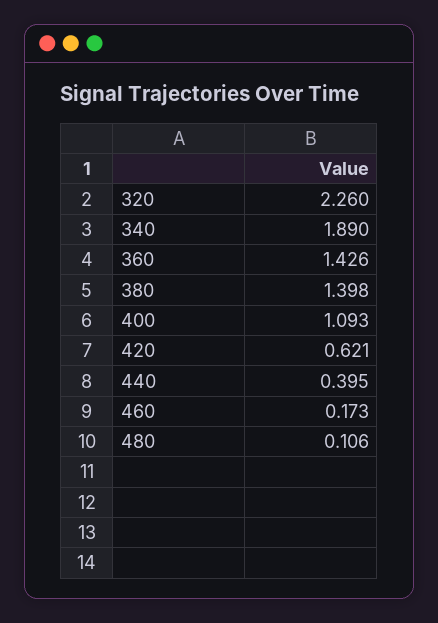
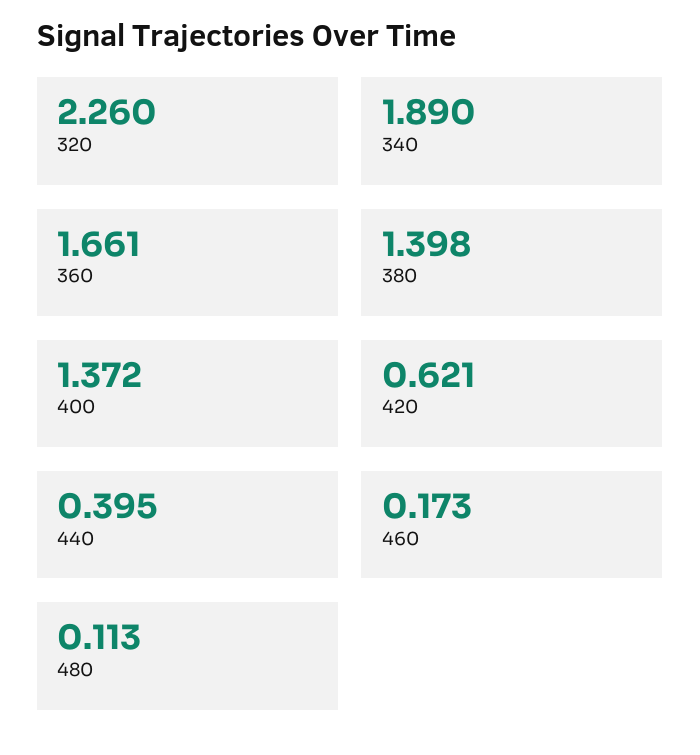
360: 1.426 -> 1.661
400: 1.093 -> 1.372
480: 0.106 -> 0.113

